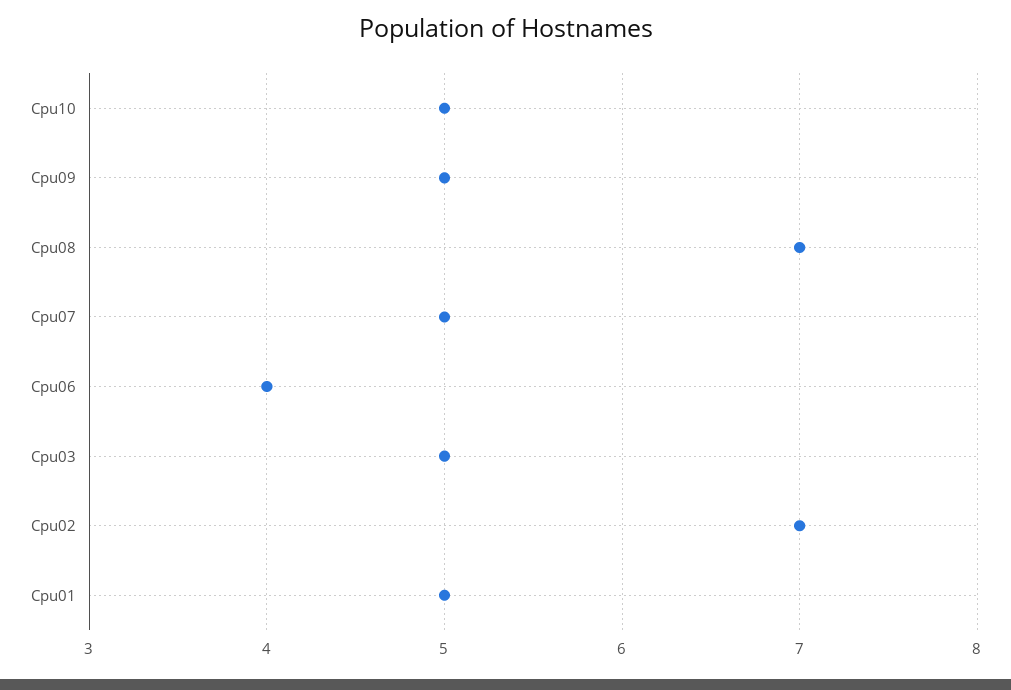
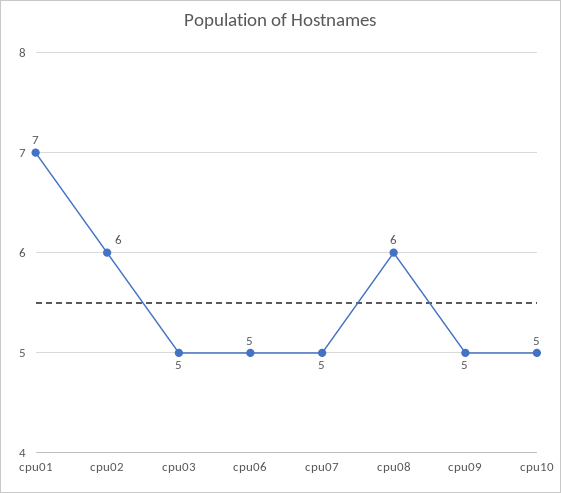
Cpu08: 7 -> 6
Cpu06: 4 -> 5
Cpu02: 7 -> 6
Cpu01: 5 -> 7

